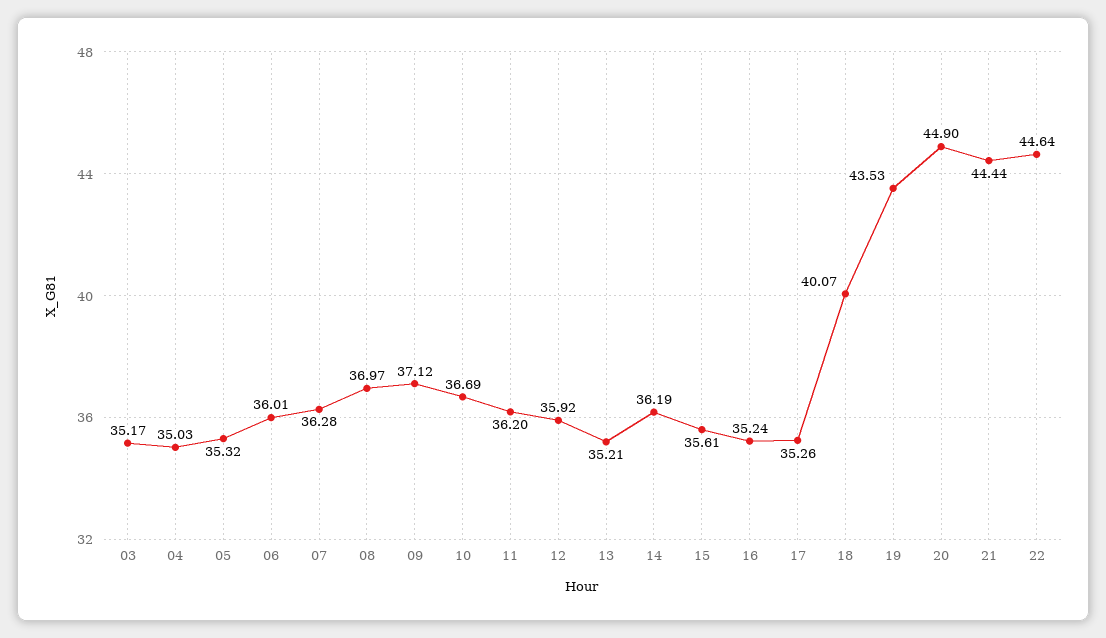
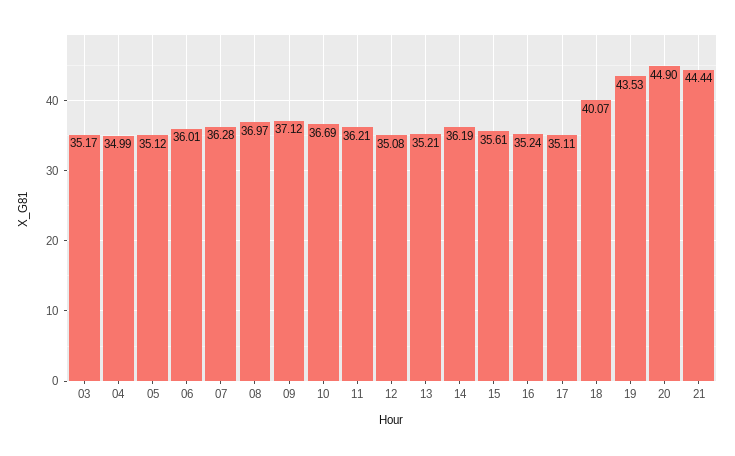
04: 35.03 -> 34.99
05: 35.32 -> 35.12
11: 36.2 -> 36.21
12: 35.92 -> 35.08
17: 35.26 -> 35.11
22: 44.64 -> none

